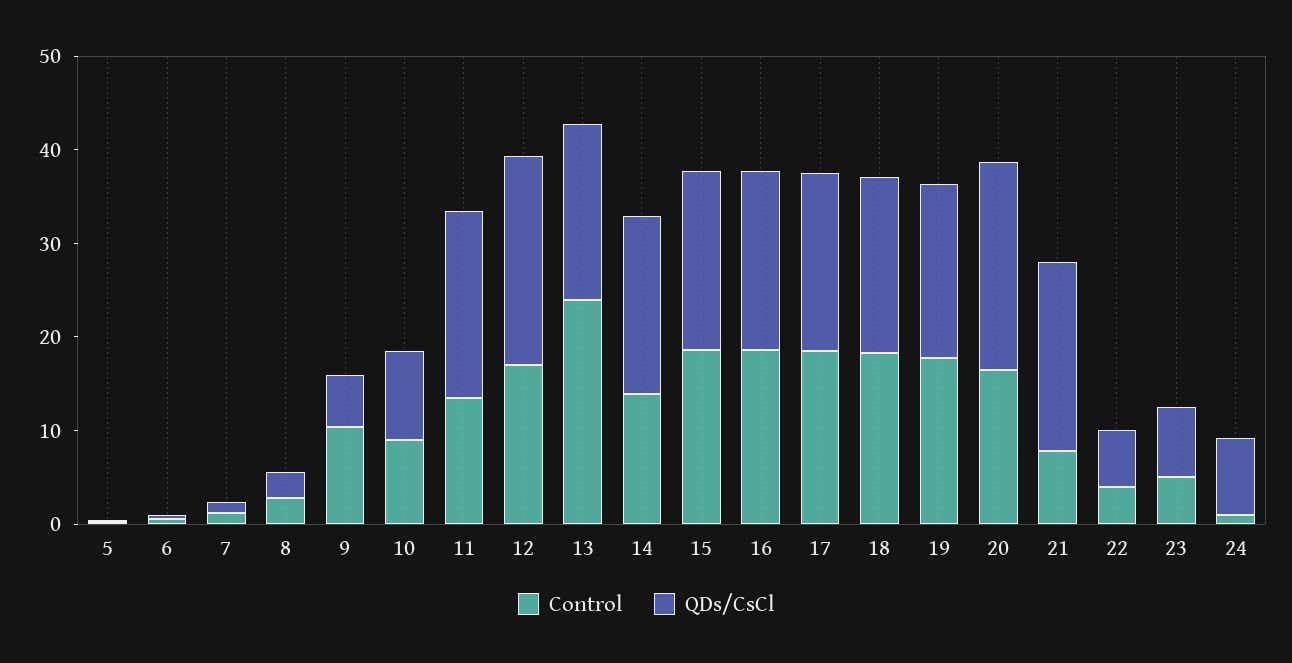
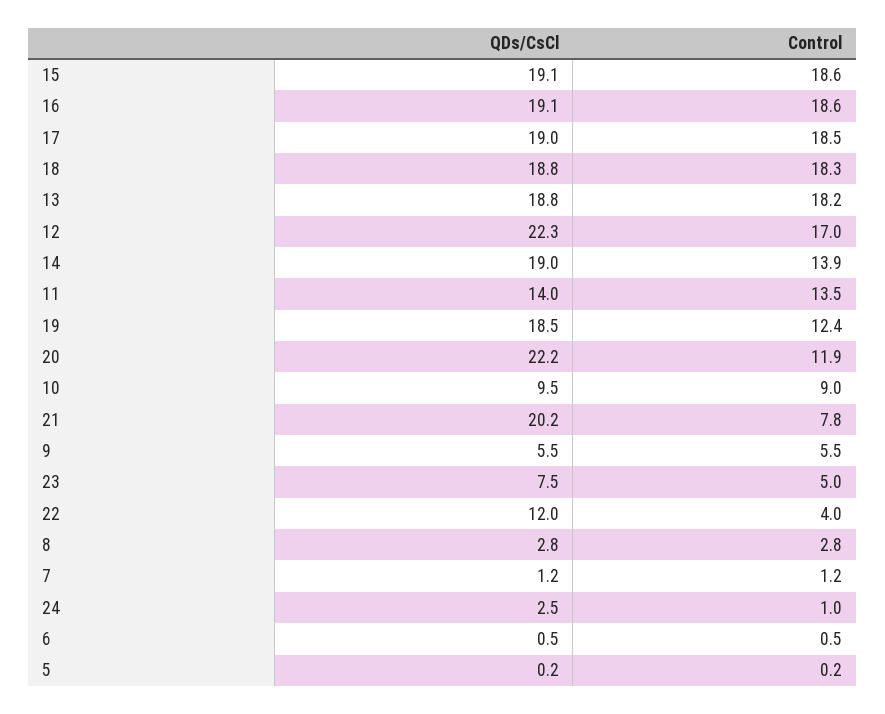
Control, 9: 10 -> 5.5
QDs/CsCl, 11: 20 -> 14
Control, 13: 24 -> 18.2
Control, 19: 18 -> 12.4
Control, 20: 16 -> 11.9
QDs/CsCl, 22: 6 -> 12
QDs/CsCl, 24: 8 -> 2.5

